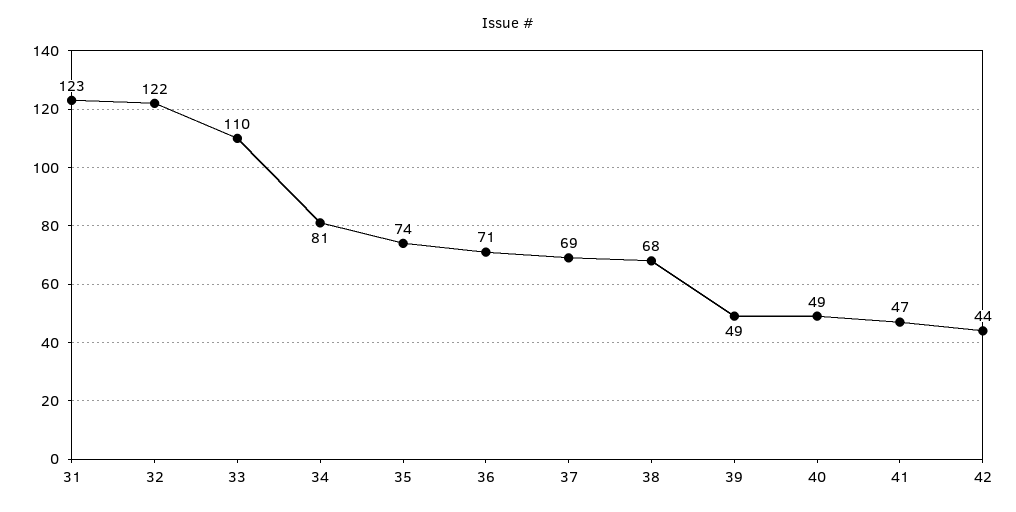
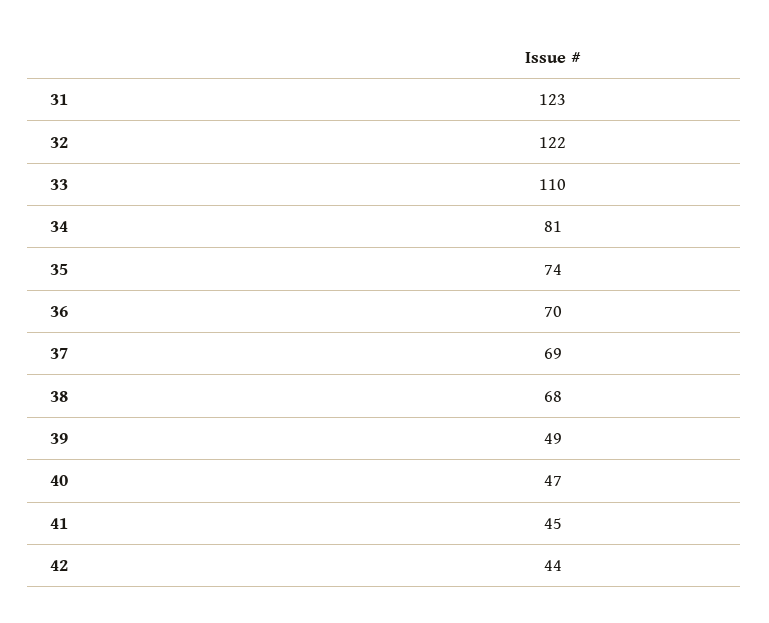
36: 71 -> 70
40: 49 -> 47
41: 47 -> 45

